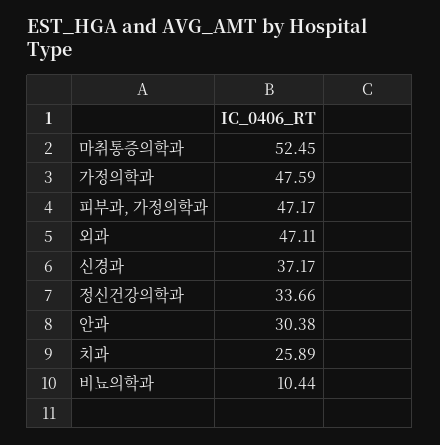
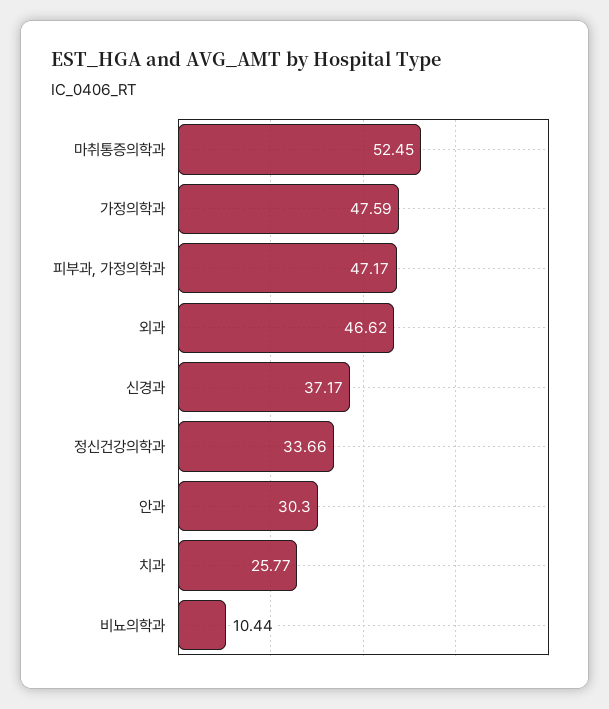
외과: 47.11 -> 46.62
안과: 30.38 -> 30.3
치과: 25.89 -> 25.77

